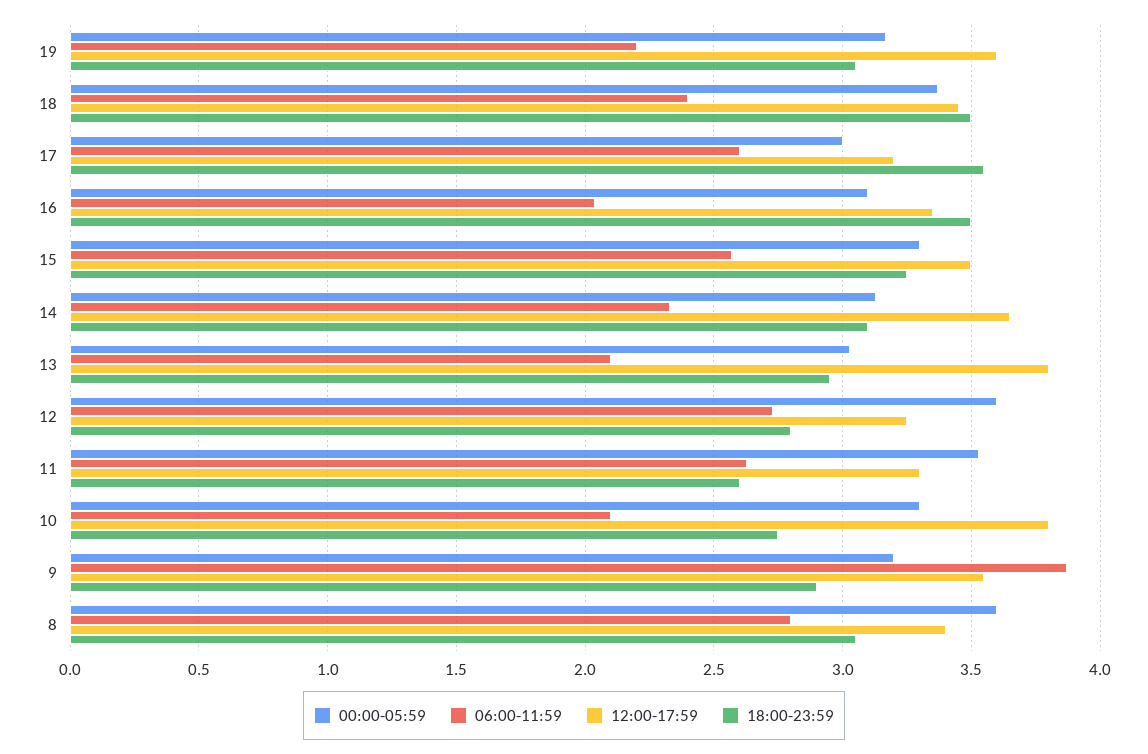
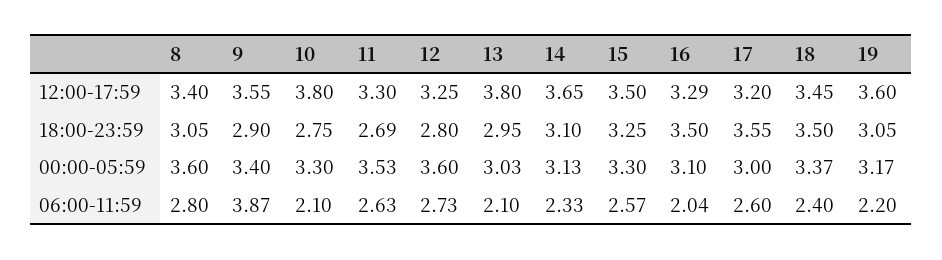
12:00-17:59, 16: 3.35 -> 3.29
18:00-23:59, 11: 2.6 -> 2.69
00:00-05:59, 9: 3.2 -> 3.4

